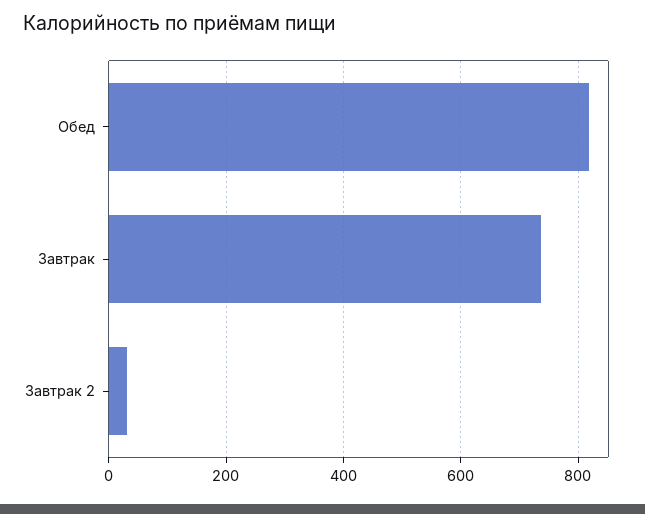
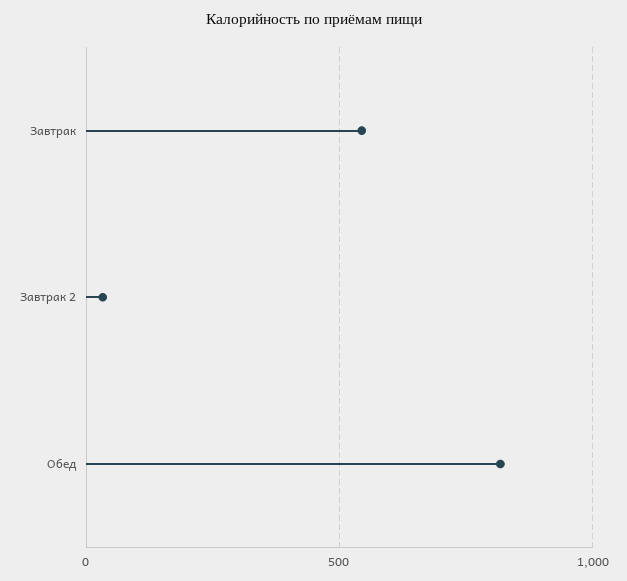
Завтрак: 740 -> 550

